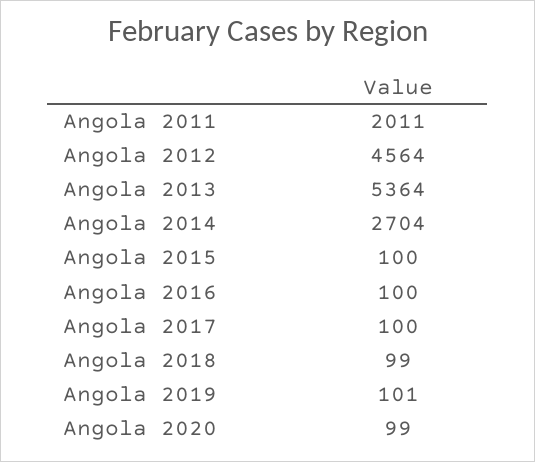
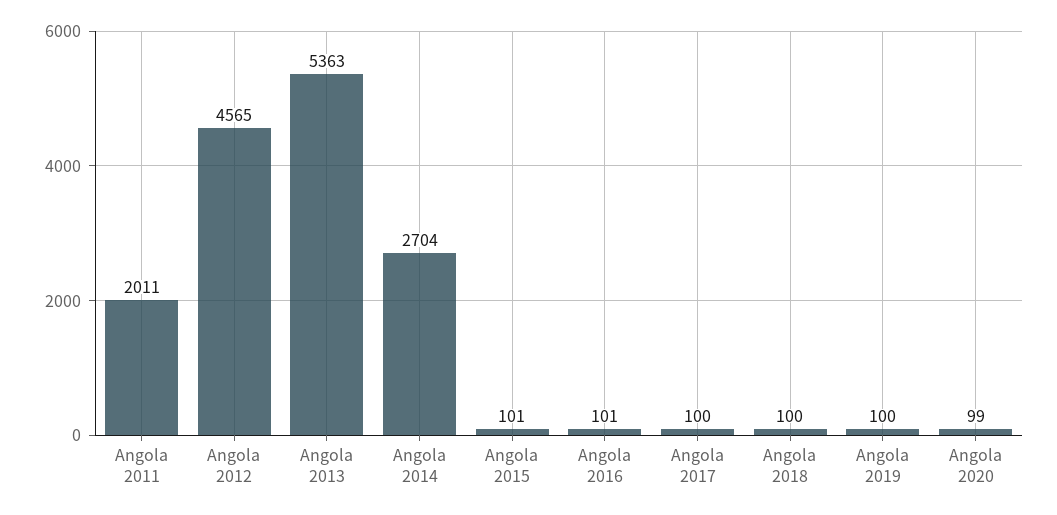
Angola 2012: 4564 -> 4565
Angola 2013: 5364 -> 5363
Angola 2015: 100 -> 101
Angola 2016: 100 -> 101
Angola 2018: 99 -> 100
Angola 2019: 101 -> 100

